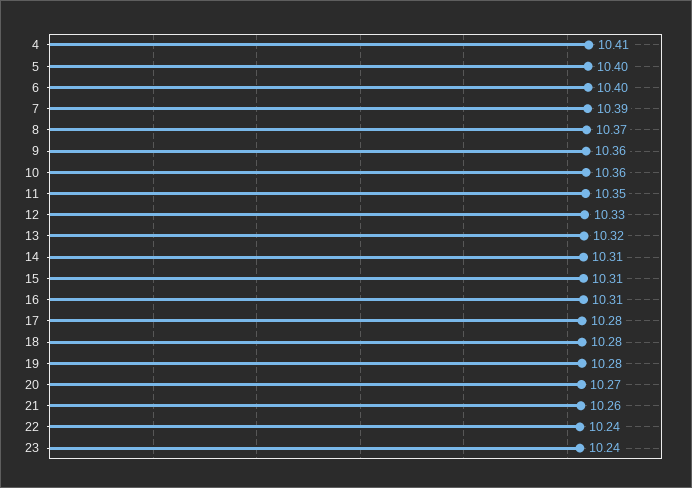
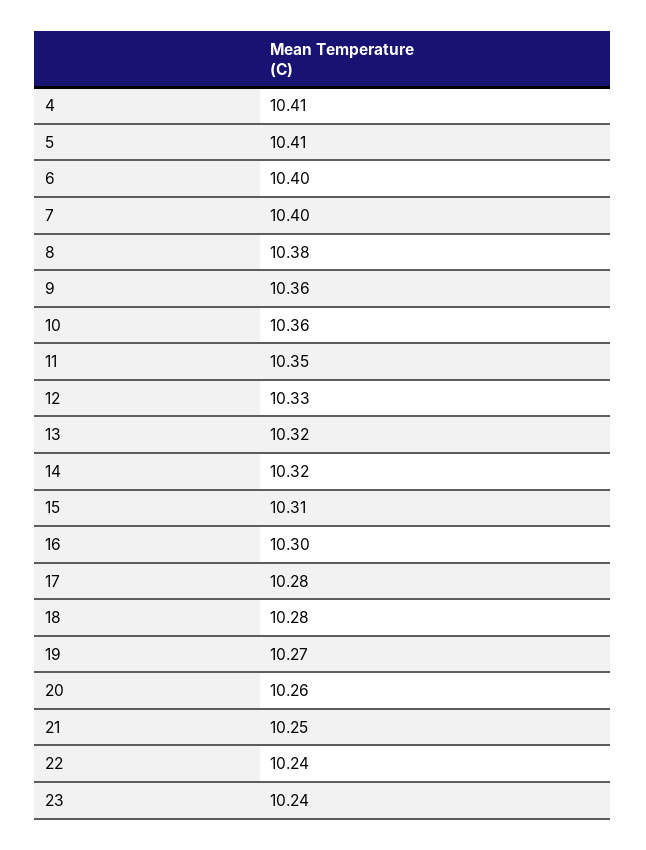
5: 10.4 -> 10.41
7: 10.39 -> 10.4
8: 10.37 -> 10.38
14: 10.31 -> 10.32
16: 10.31 -> 10.3
19: 10.28 -> 10.27
20: 10.27 -> 10.26
21: 10.26 -> 10.25

